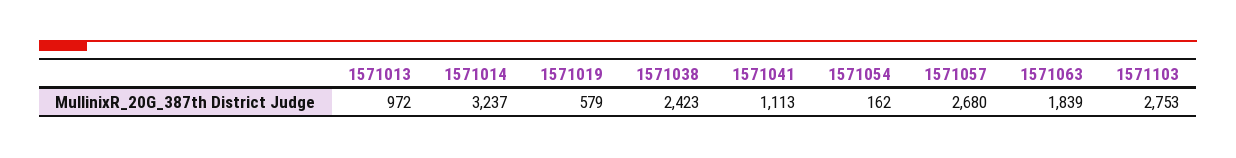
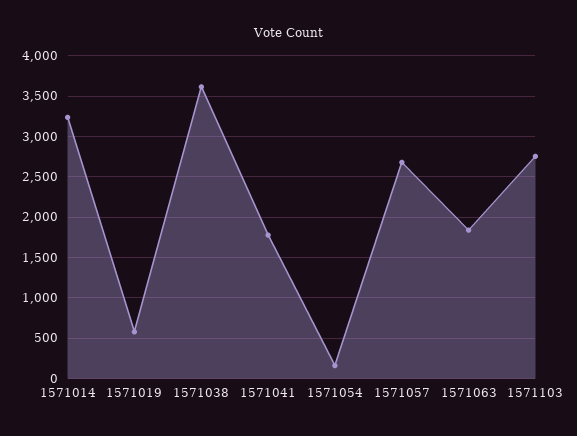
1571013: 972 -> none
1571038: 2423 -> 3600
1571041: 1113 -> 1800

